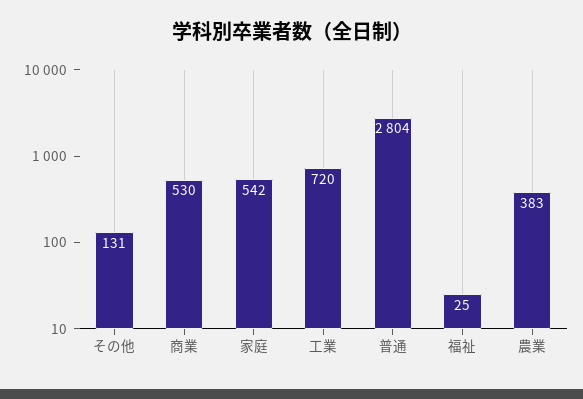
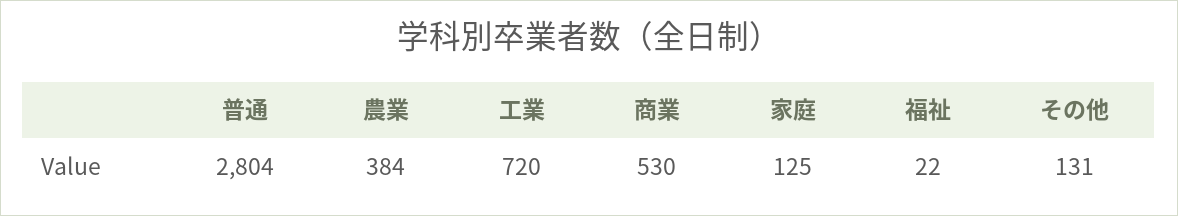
家庭: 542 -> 125
福祉: 25 -> 22
農業: 383 -> 384

